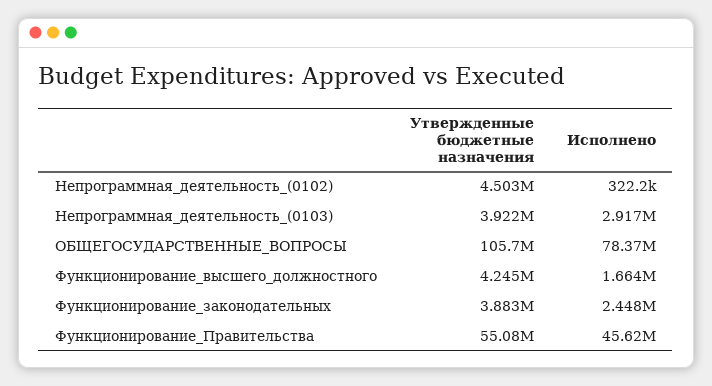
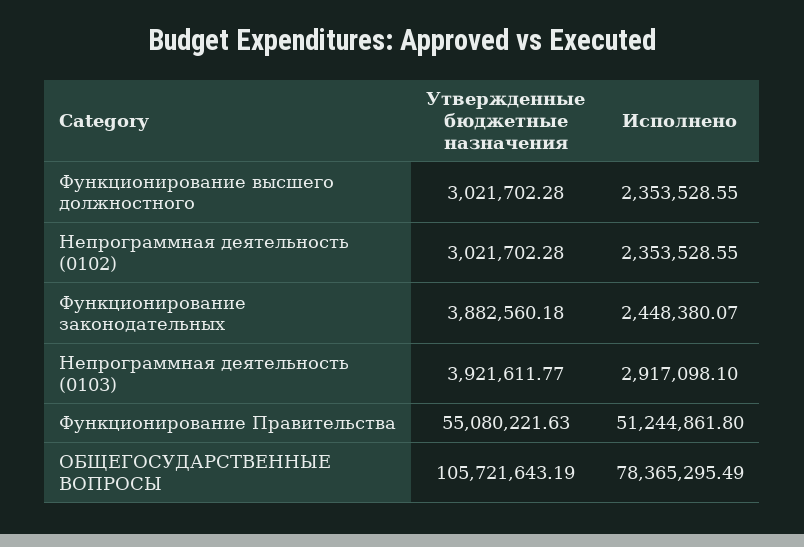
Утвержденные бюджетные назначения, Непрограммная_деятельность_(0102): 4503000 -> 3021702.28
Исполнено, Непрограммная_деятельность_(0102): 322200 -> 2353528.55
Утвержденные бюджетные назначения, Функционирование_высшего_должностного: 4245000 -> 3021702.28
Исполнено, Функционирование_высшего_должностного: 1664000 -> 2353528.55
Исполнено, Функционирование_Правительства: 45620000 -> 51244861.8

